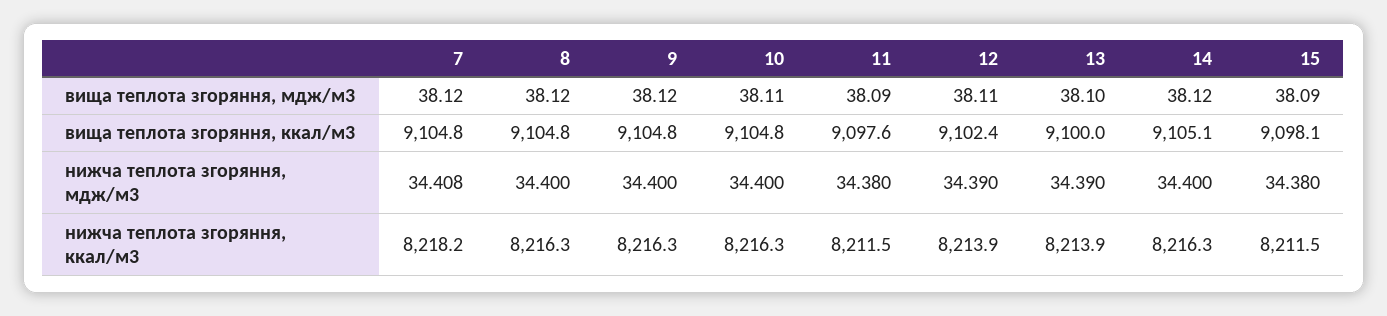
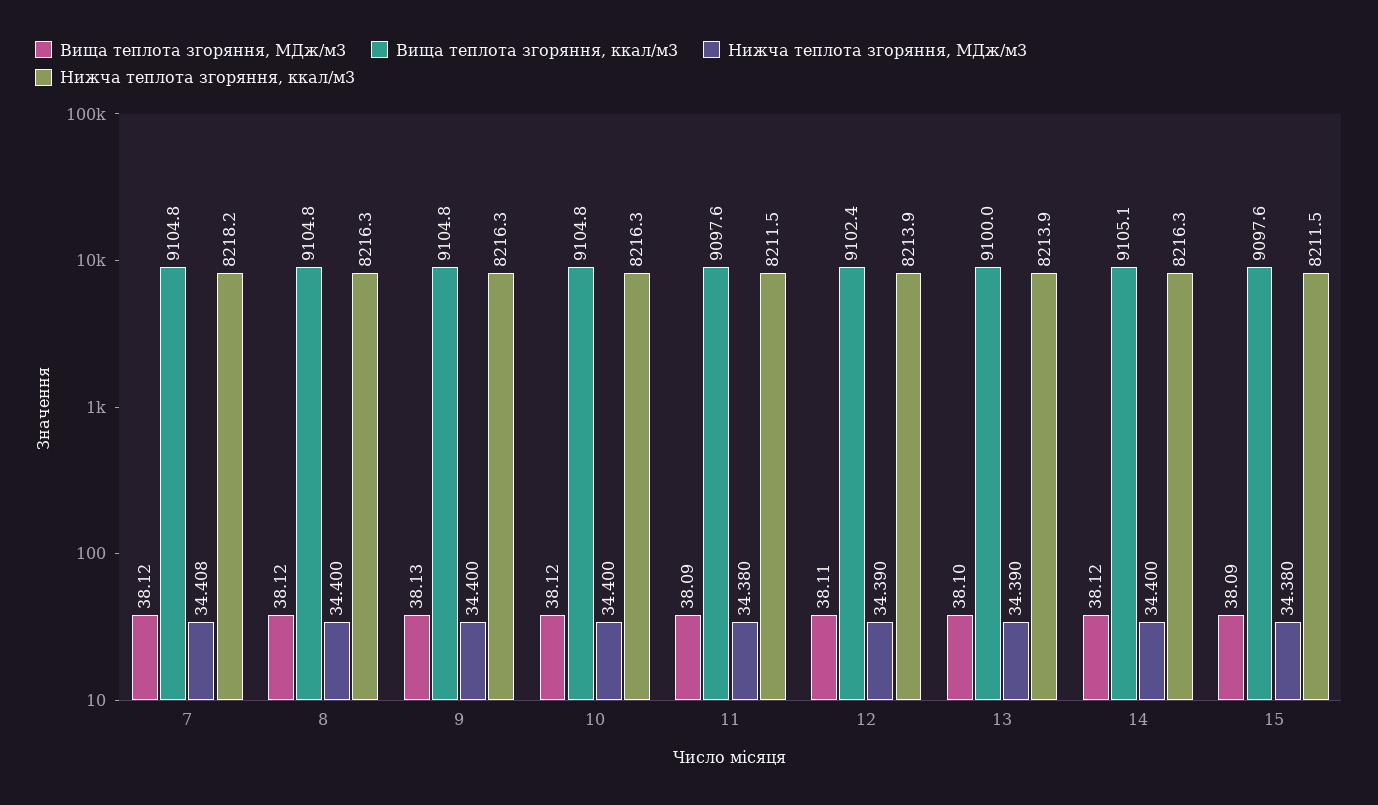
вища теплота згоряння, мдж/м3, 9: 38.12 -> 38.13
вища теплота згоряння, мдж/м3, 10: 38.11 -> 38.12
вища теплота згоряння, ккал/м3, 15: 9098.1 -> 9097.6

